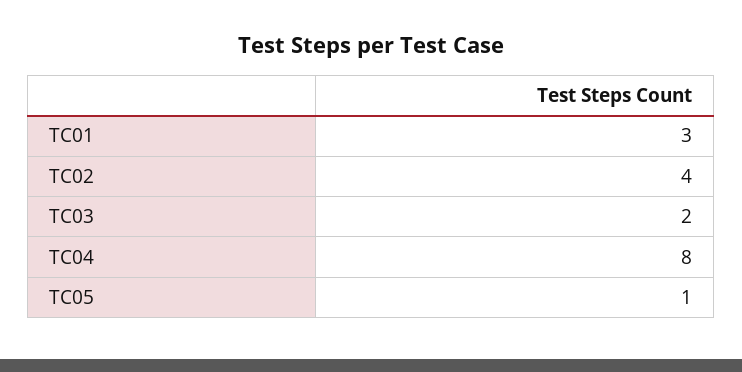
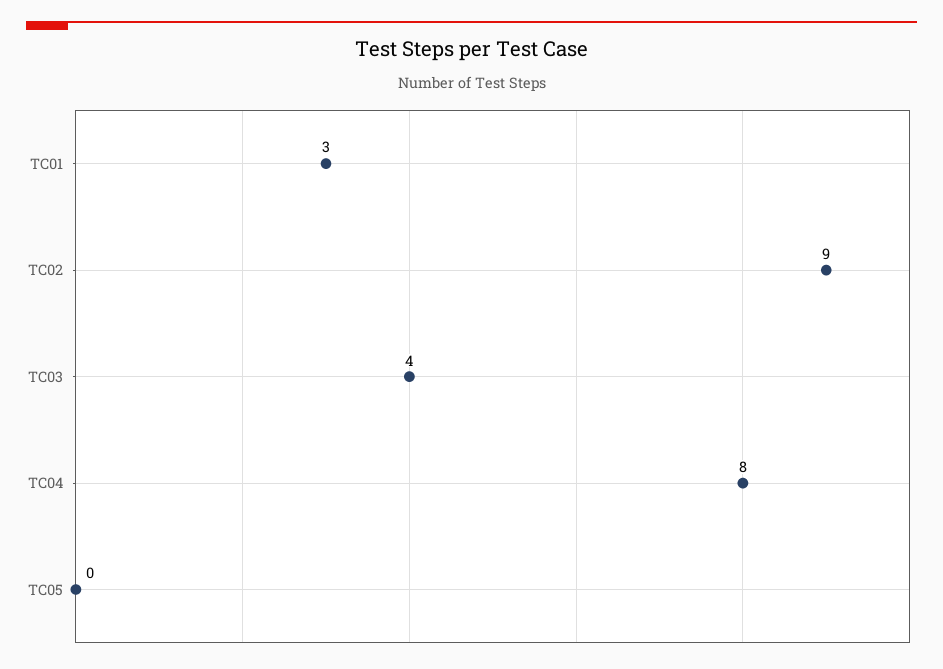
TC02: 4 -> 9
TC03: 2 -> 4
TC05: 1 -> 0

